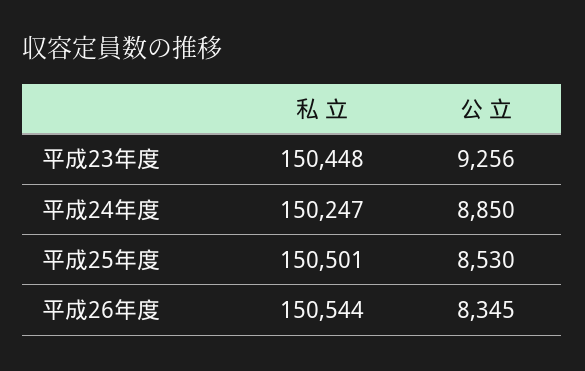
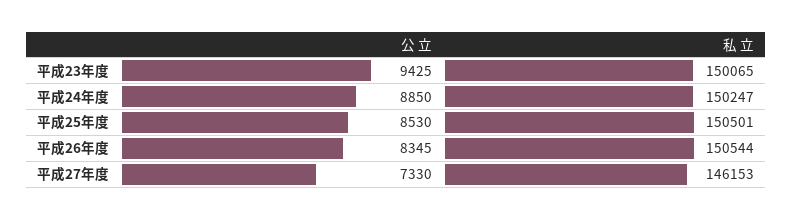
私 立, 平成23年度: 150448 -> 150065
公 立, 平成23年度: 9256 -> 9425
公 立, 平成27年度: none -> 7330
私 立, 平成27年度: none -> 146153

